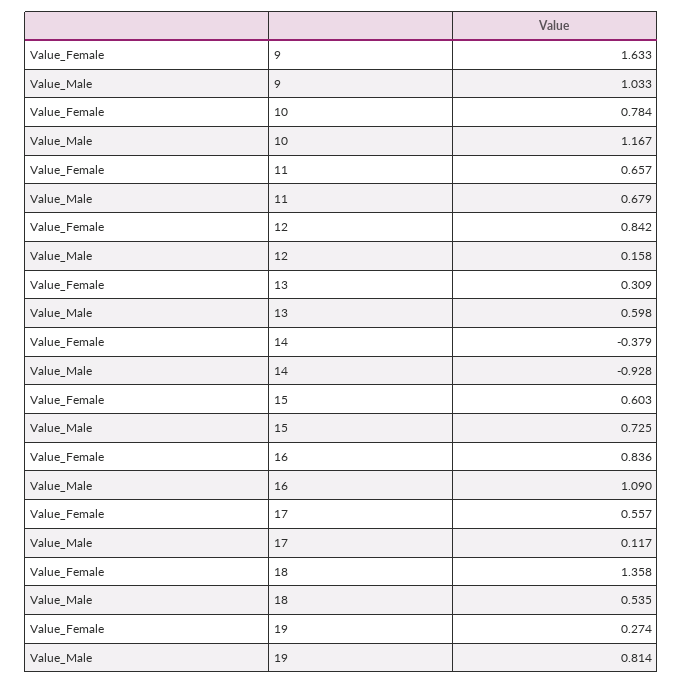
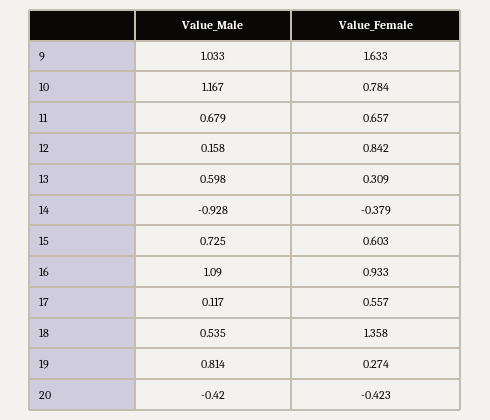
Value_Female, 16: 0.836 -> 0.933
Value_Male, 20: none -> -0.42
Value_Female, 20: none -> -0.423

